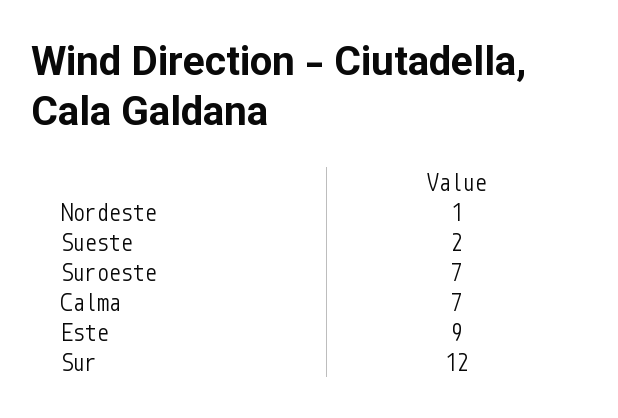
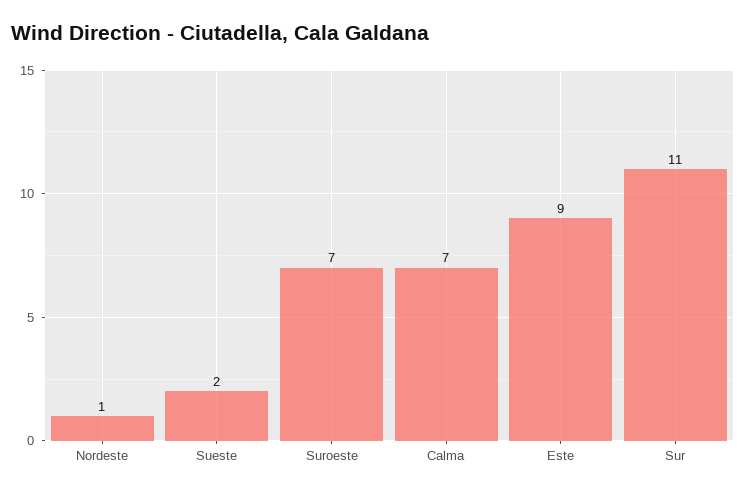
Sur: 12 -> 11

